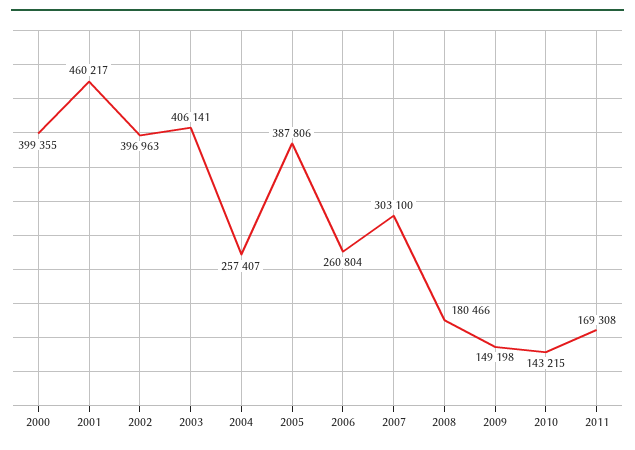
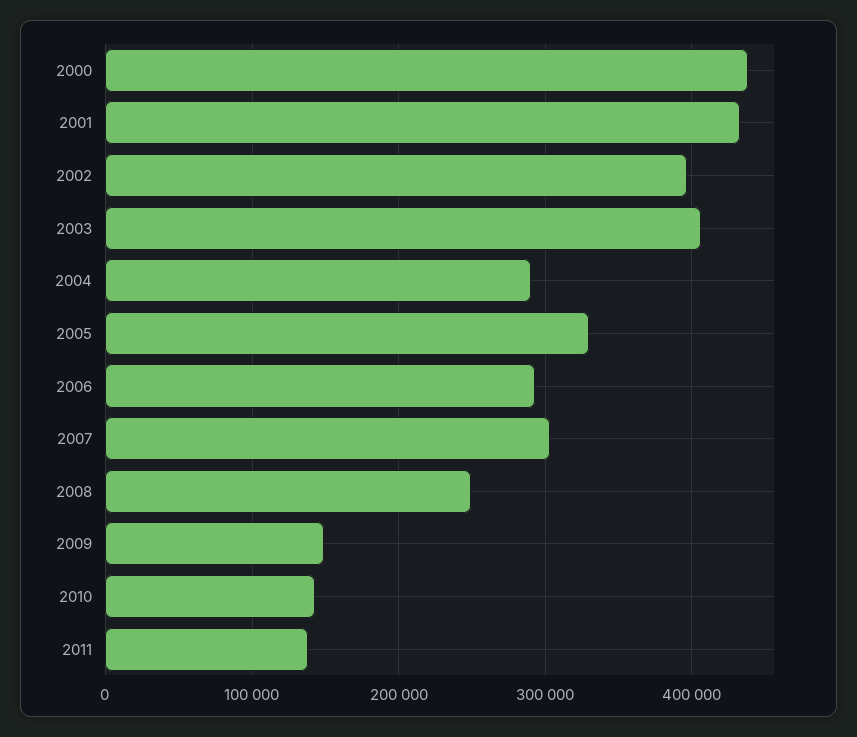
2000: 399355 -> 440000
2001: 460217 -> 430000
2004: 257407 -> 290000
2005: 387806 -> 330000
2006: 260804 -> 290000
2008: 180466 -> 250000
2011: 169308 -> 140000

